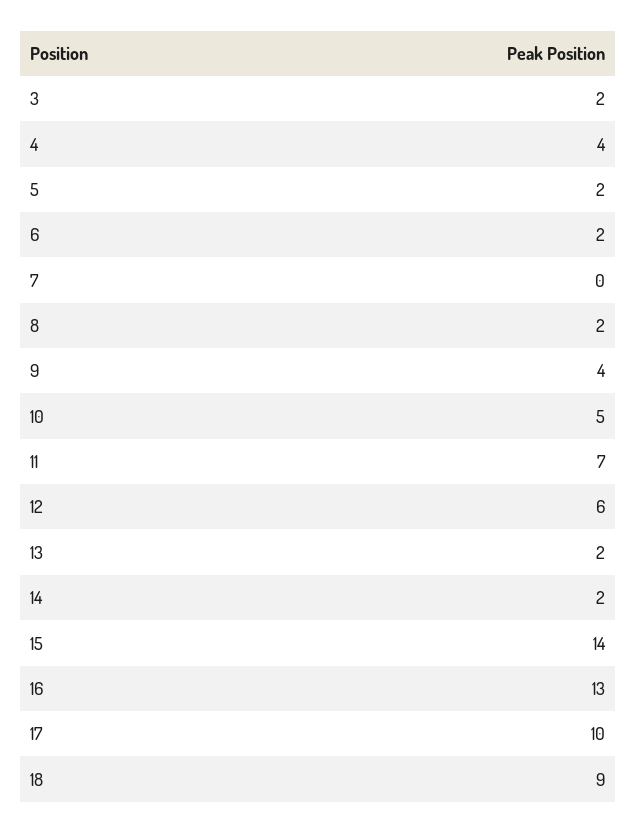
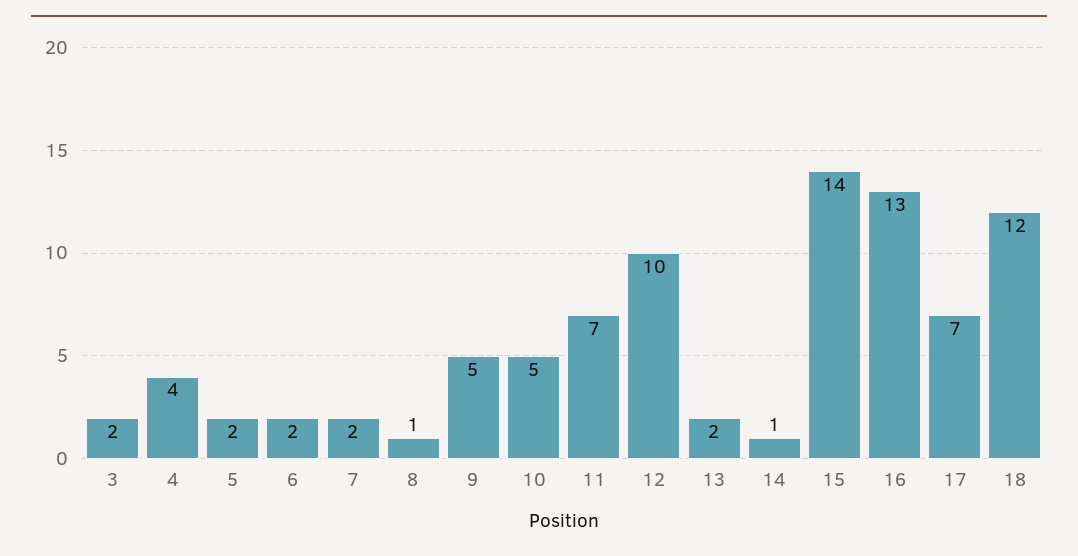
7: 0 -> 2
8: 2 -> 1
9: 4 -> 5
12: 6 -> 10
14: 2 -> 1
17: 10 -> 7
18: 9 -> 12

